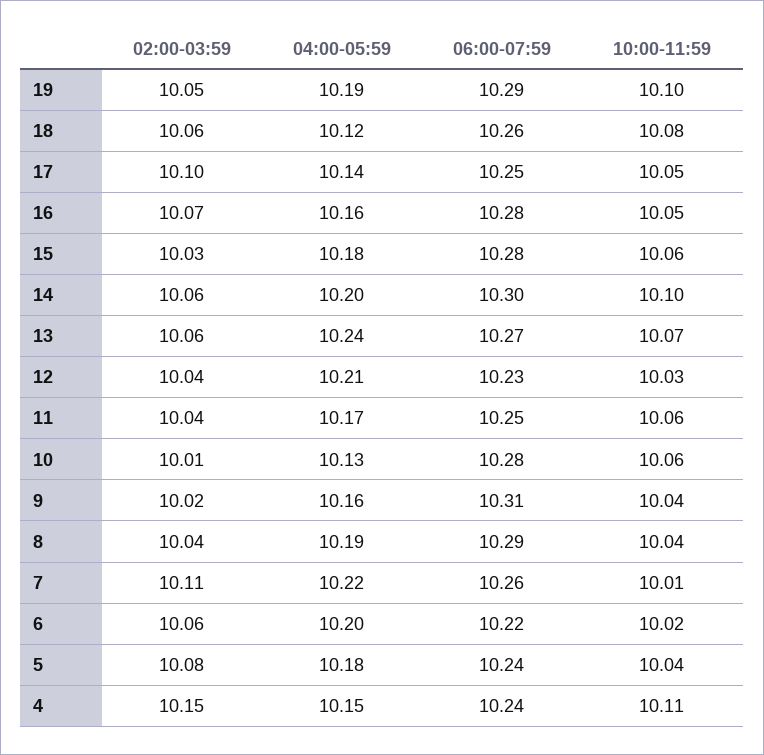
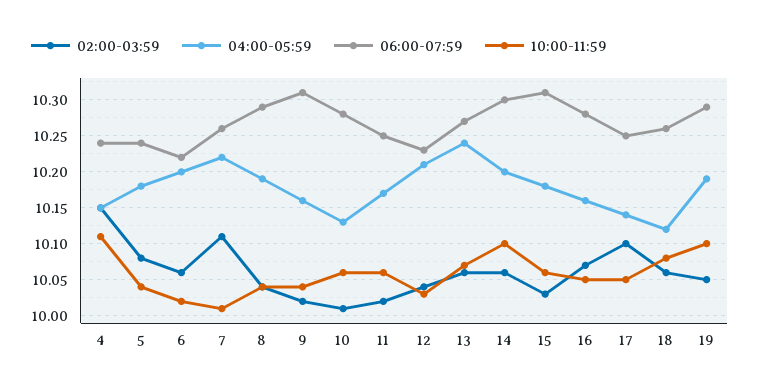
06:00-07:59, 15: 10.28 -> 10.31
02:00-03:59, 11: 10.04 -> 10.02

